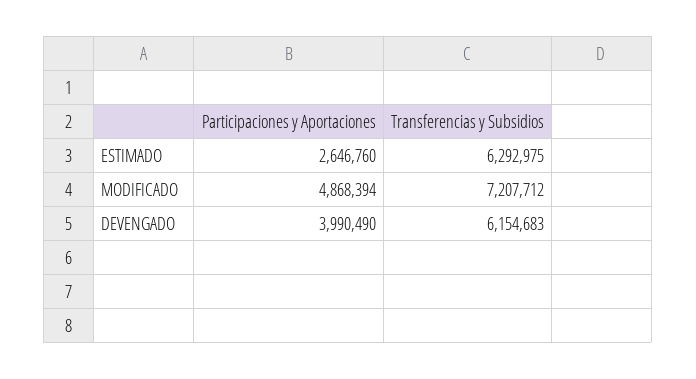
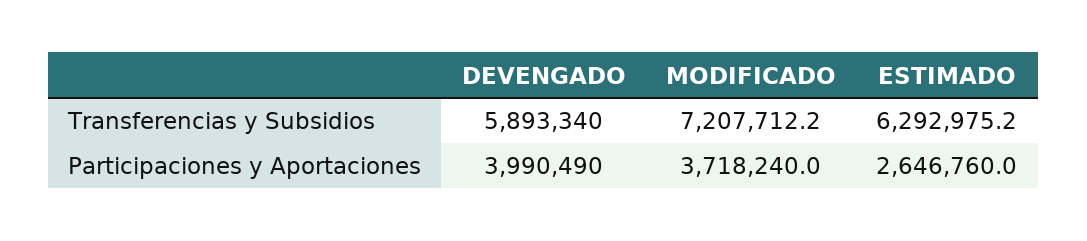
Participaciones y Aportaciones, MODIFICADO: 4868394 -> 3718240
Transferencias y Subsidios, DEVENGADO: 6154683 -> 5893340

